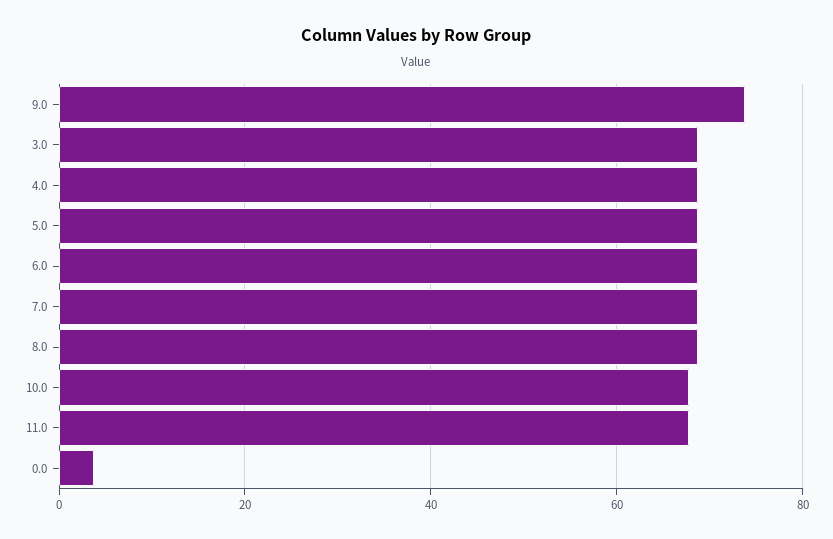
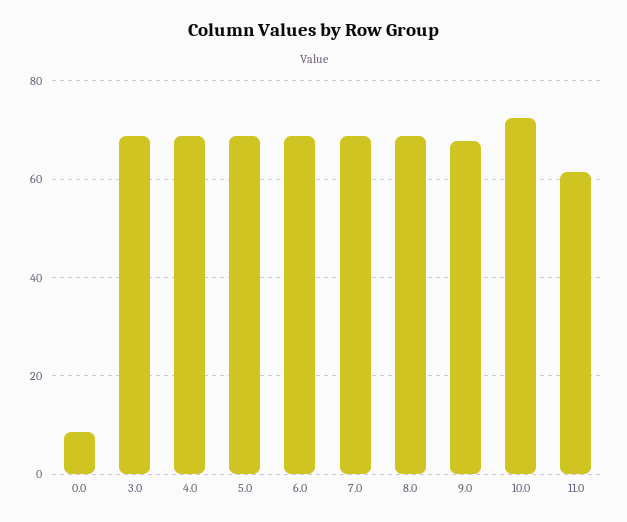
9.0: 74 -> 68
10.0: 68 -> 72
11.0: 68 -> 62
0.0: 4 -> 8

